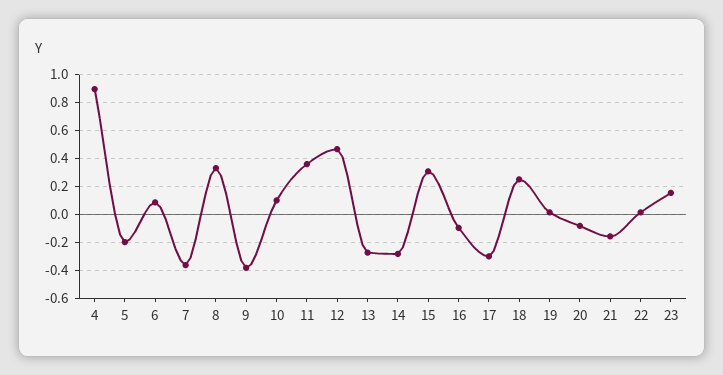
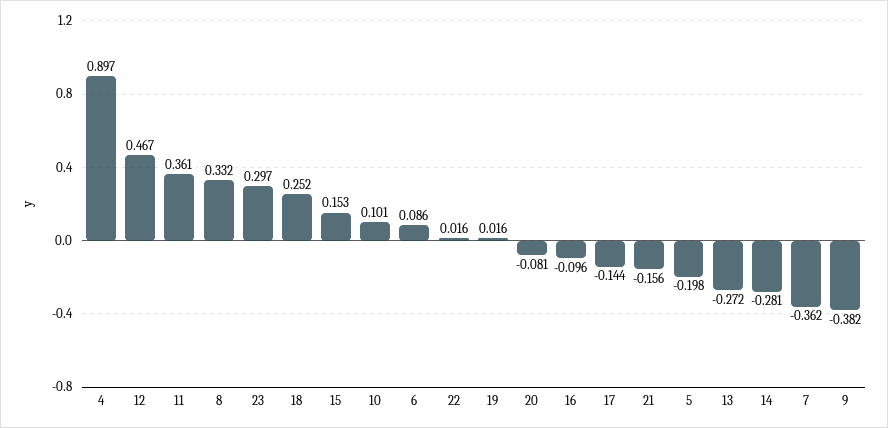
15: 0.3 -> 0.153
17: -0.3 -> -0.144
23: 0.15 -> 0.297

